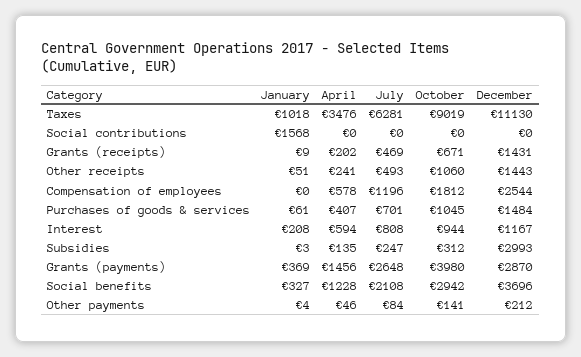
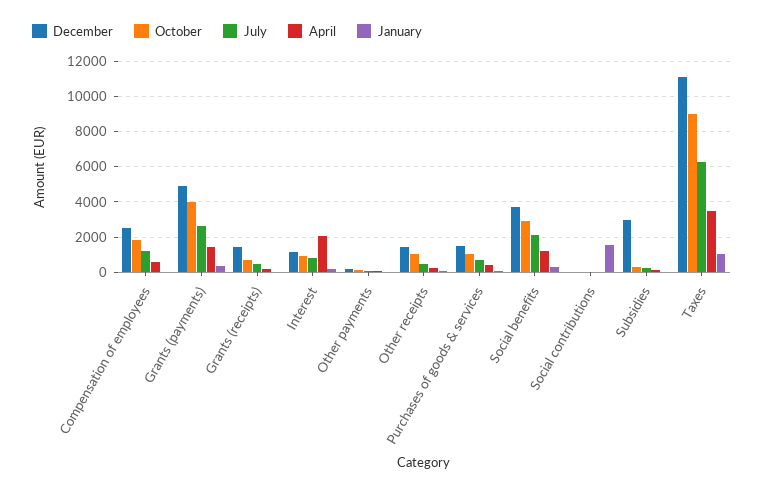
April, Interest: 594 -> 2000
December, Grants (payments): 2870 -> 5000

